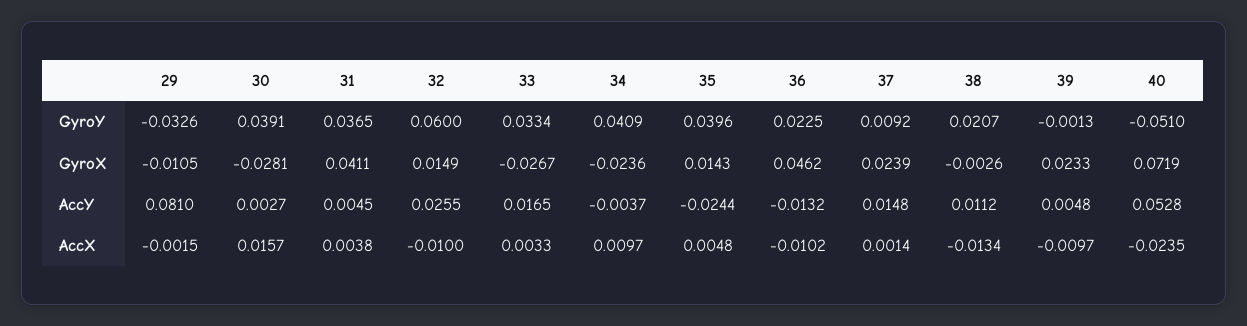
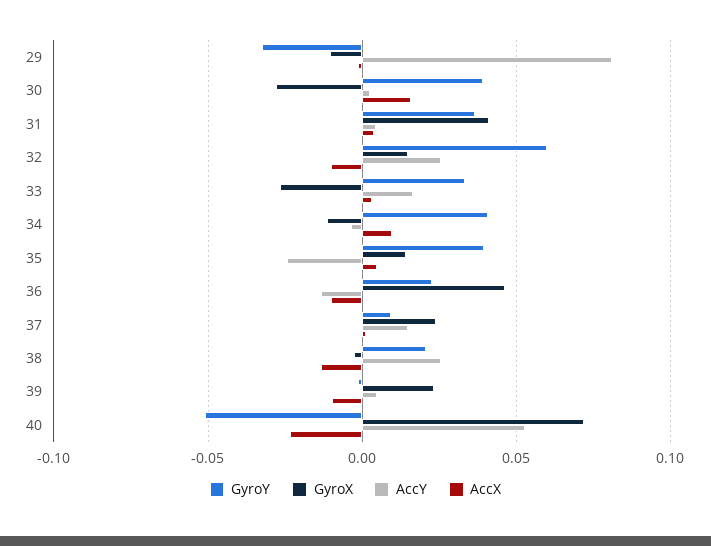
GyroX, 34: -0.0236 -> -0.01
AccY, 38: 0.0112 -> 0.025

